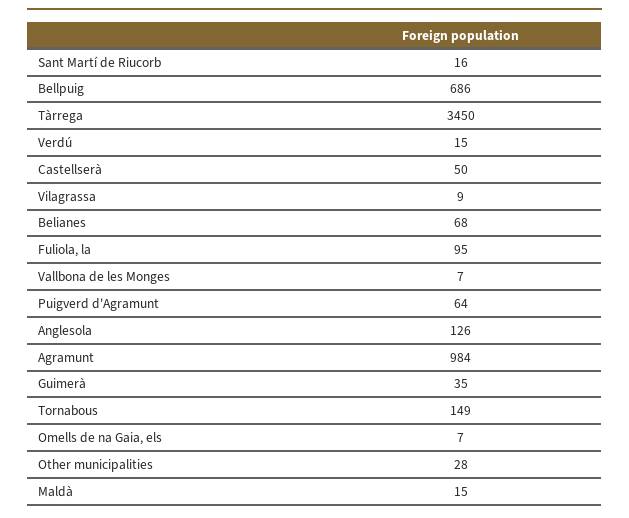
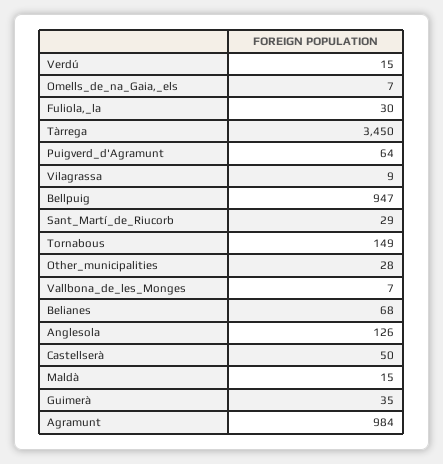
Sant Martí de Riucorb: 16 -> 29
Bellpuig: 686 -> 947
Fuliola, la: 95 -> 30

